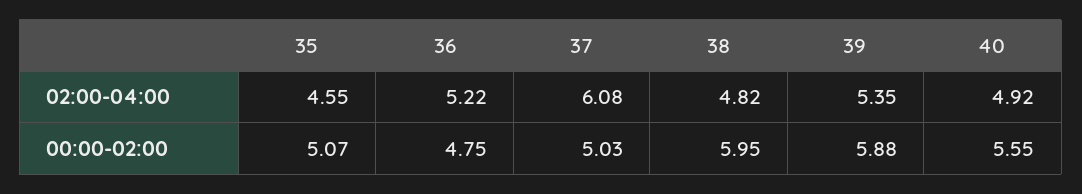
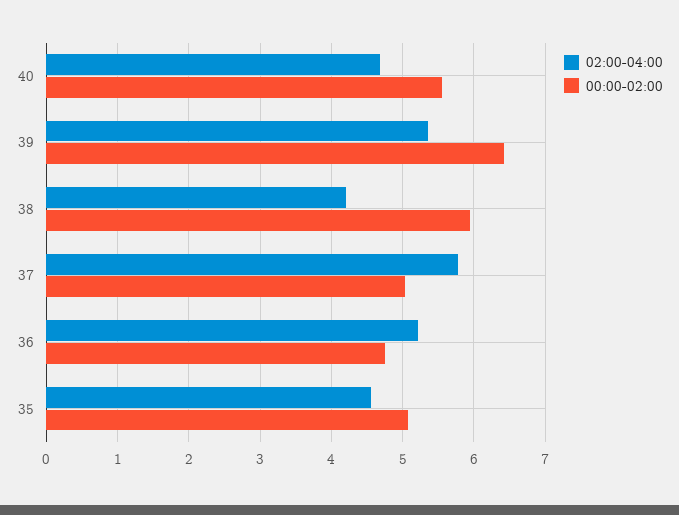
02:00-04:00, 37: 6.08 -> 5.8
02:00-04:00, 38: 4.82 -> 4.2
02:00-04:00, 40: 4.92 -> 4.7
00:00-02:00, 39: 5.88 -> 6.4

